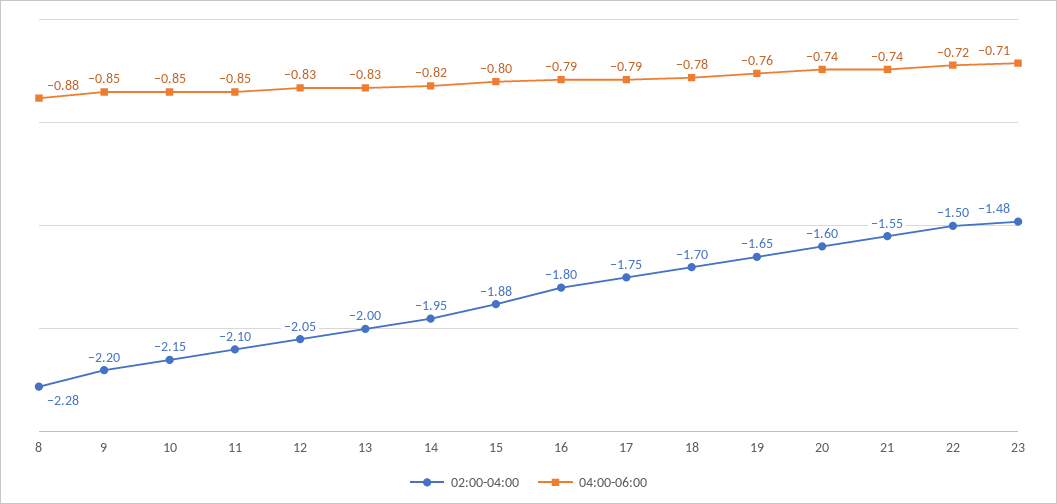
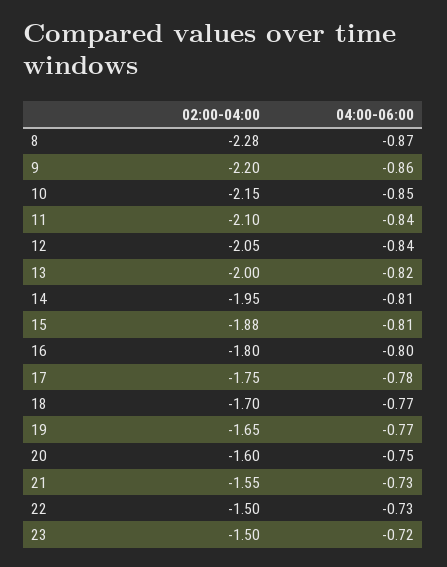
04:00-06:00, 8: -0.88 -> -0.87
04:00-06:00, 9: -0.85 -> -0.86
04:00-06:00, 11: -0.85 -> -0.84
04:00-06:00, 12: -0.83 -> -0.84
04:00-06:00, 13: -0.83 -> -0.82
04:00-06:00, 14: -0.82 -> -0.81
04:00-06:00, 15: -0.8 -> -0.81
04:00-06:00, 16: -0.79 -> -0.8
04:00-06:00, 17: -0.79 -> -0.78
04:00-06:00, 18: -0.78 -> -0.77
04:00-06:00, 19: -0.76 -> -0.77
04:00-06:00, 20: -0.74 -> -0.75
04:00-06:00, 21: -0.74 -> -0.73
04:00-06:00, 22: -0.72 -> -0.73
02:00-04:00, 23: -1.48 -> -1.5
04:00-06:00, 23: -0.71 -> -0.72

